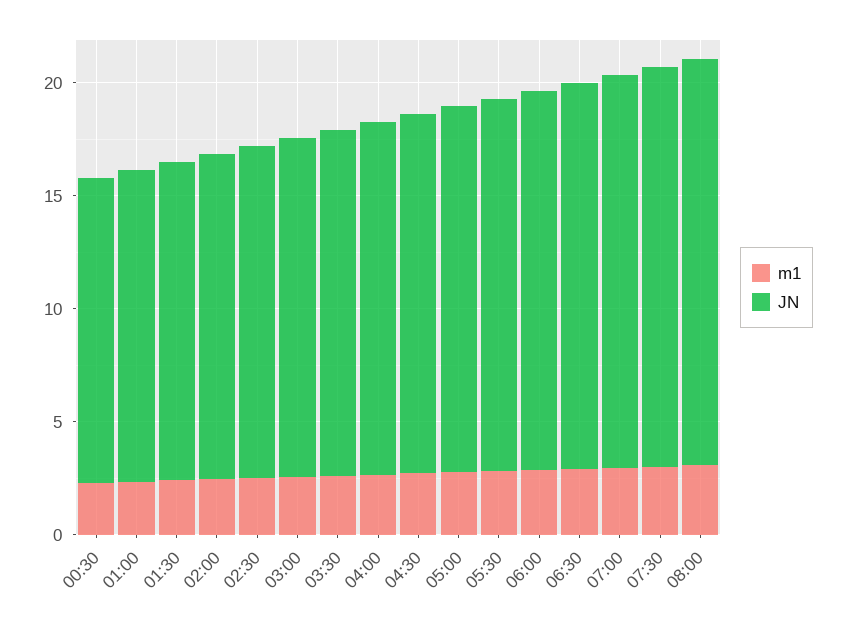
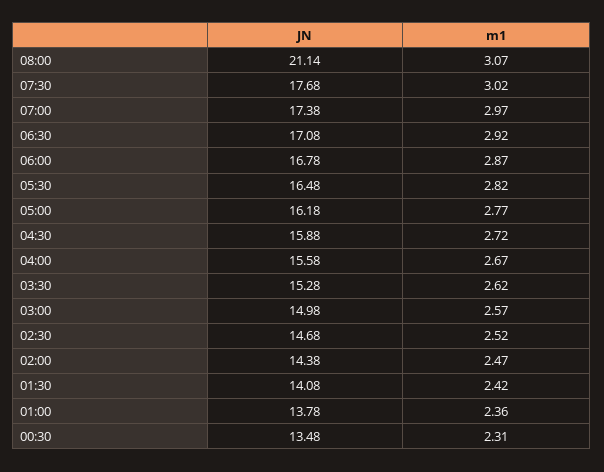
JN, 08:00: 18 -> 21.14

